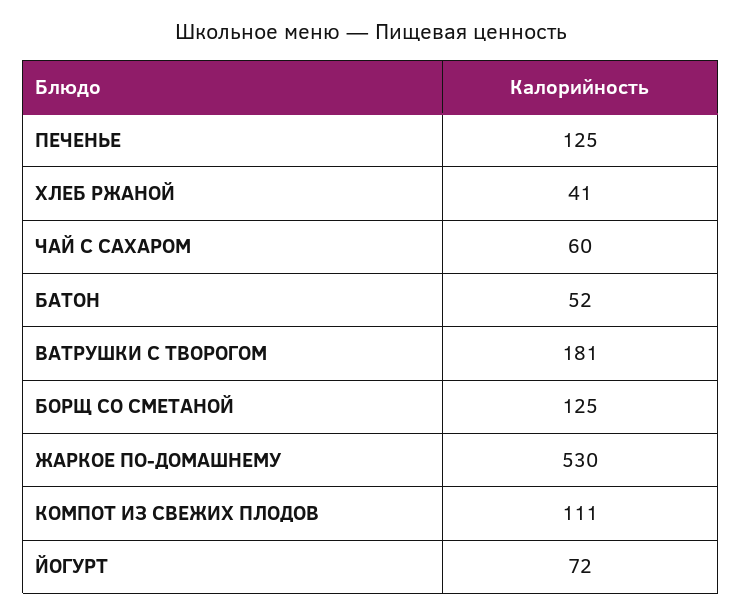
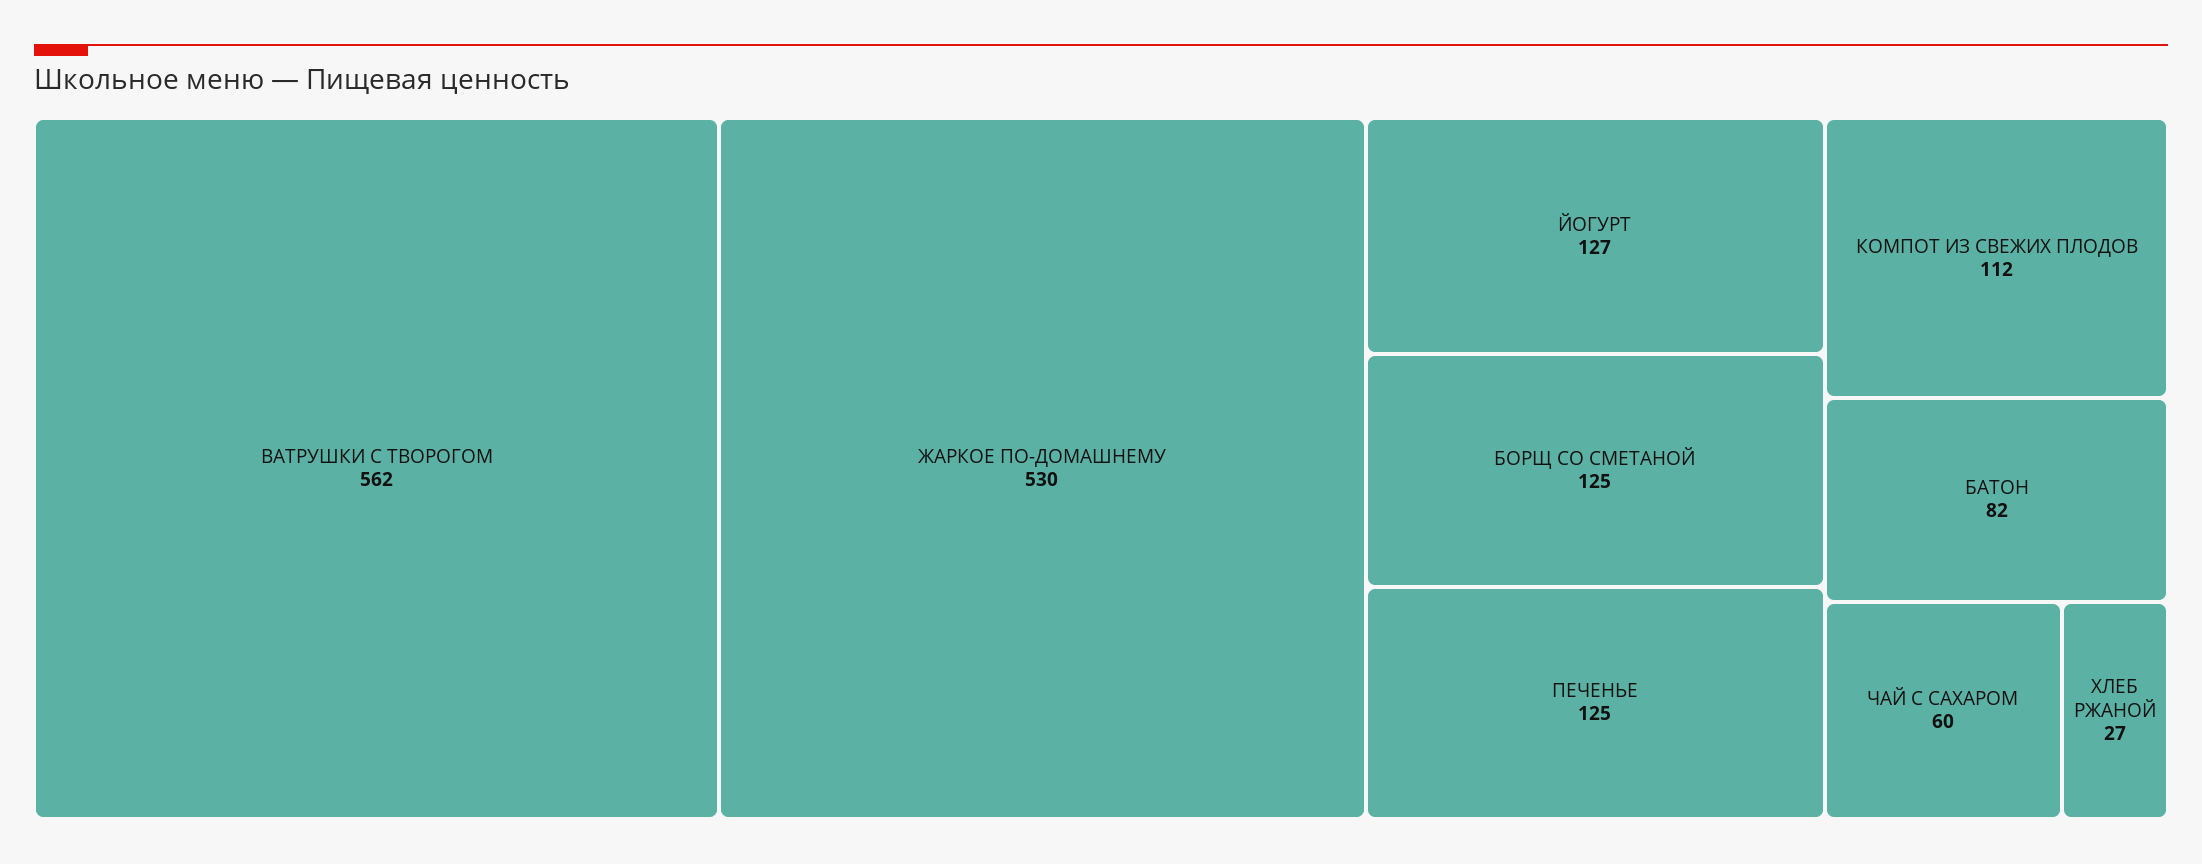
ХЛЕБ РЖАНОЙ: 41 -> 27
БАТОН: 52 -> 82
ВАТРУШКИ С ТВОРОГОМ: 181 -> 562
КОМПОТ ИЗ СВЕЖИХ ПЛОДОВ: 111 -> 112
ЙОГУРТ: 72 -> 127

